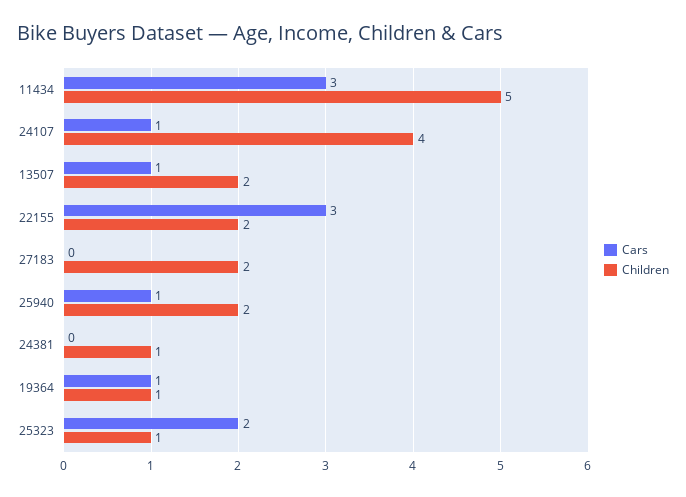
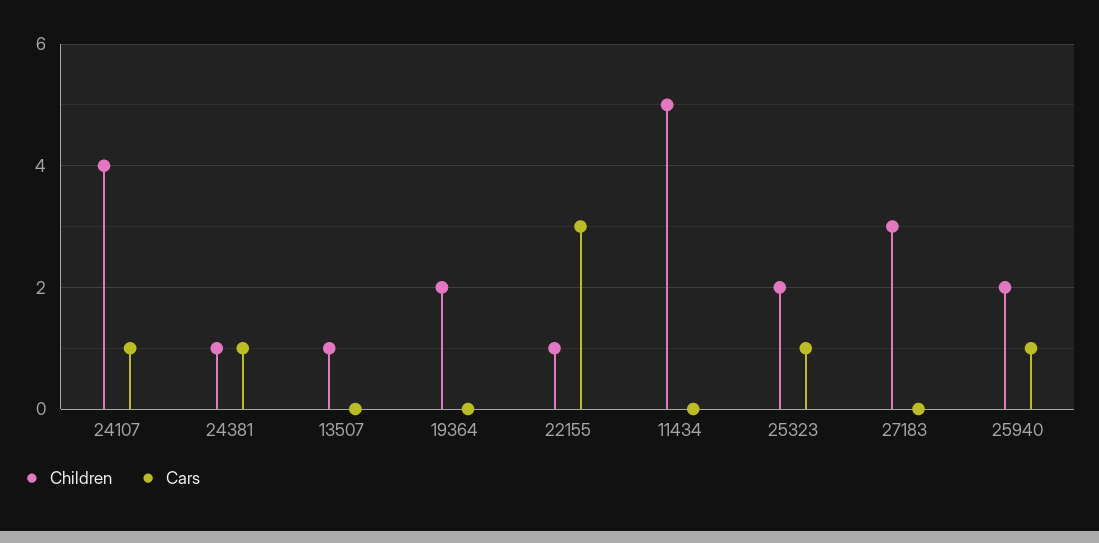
Cars, 11434: 3 -> 0
Cars, 13507: 1 -> 0
Children, 13507: 2 -> 1
Children, 22155: 2 -> 1
Children, 27183: 2 -> 3
Cars, 24381: 0 -> 1
Cars, 19364: 1 -> 0
Children, 19364: 1 -> 2
Cars, 25323: 2 -> 1
Children, 25323: 1 -> 2

